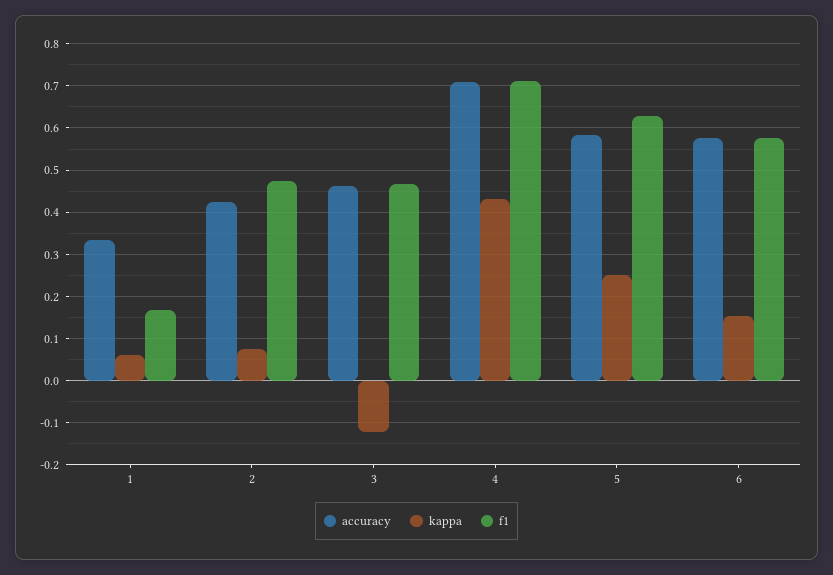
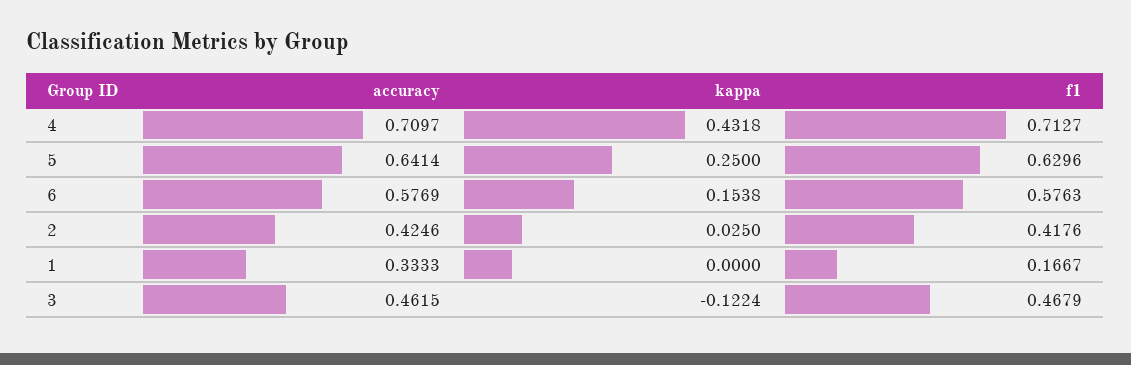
kappa, 1: 0.06 -> 0
kappa, 2: 0.08 -> 0.025
f1, 2: 0.48 -> 0.4176
accuracy, 5: 0.58 -> 0.6414

